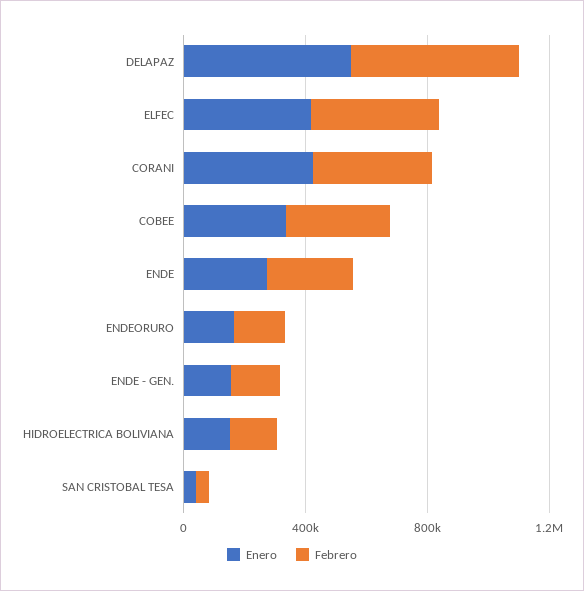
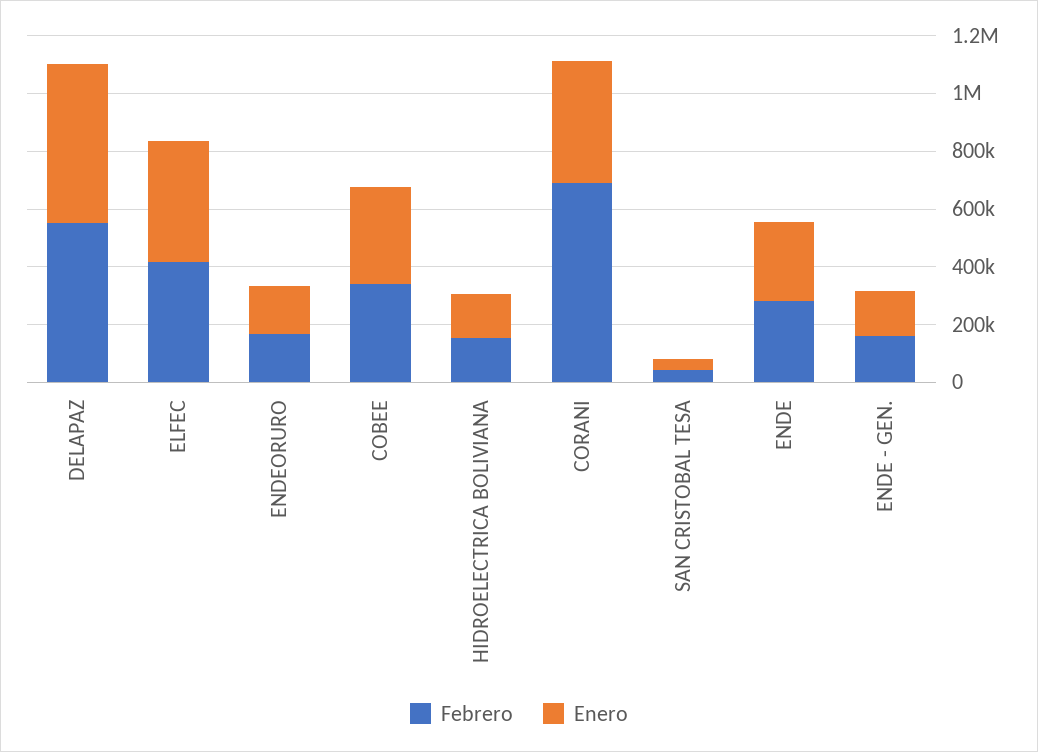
Febrero, CORANI: 400000 -> 700000

